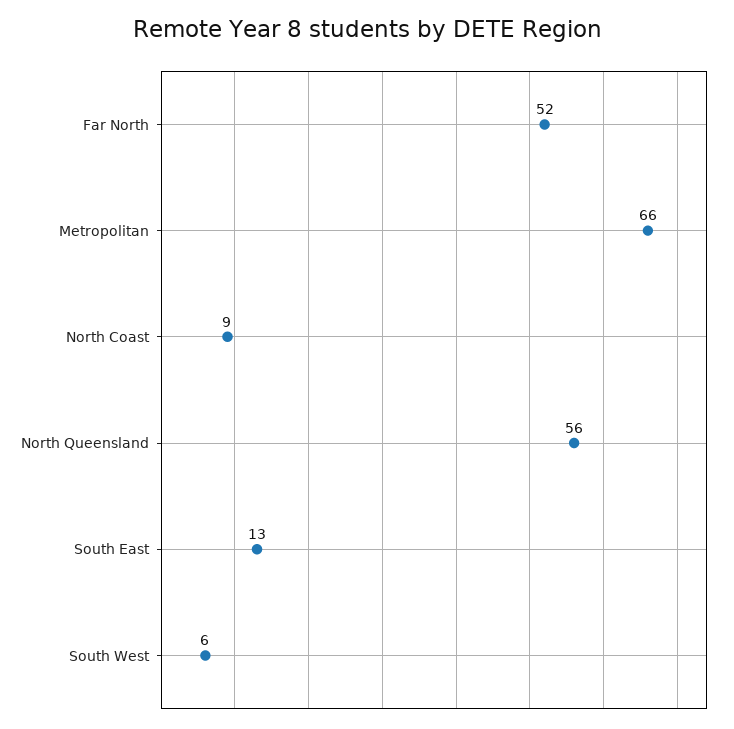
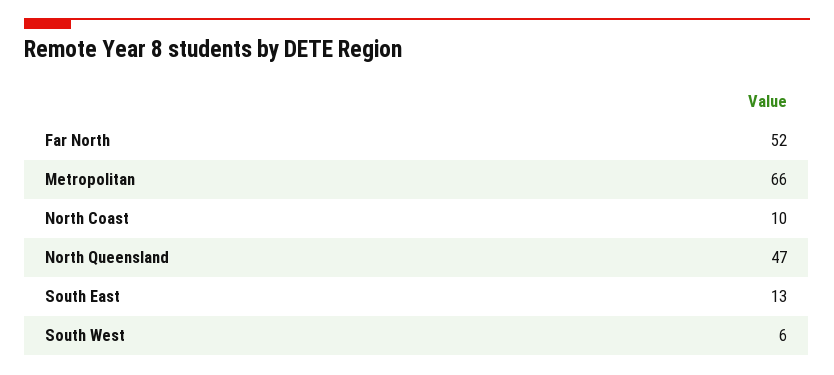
North Coast: 9 -> 10
North Queensland: 56 -> 47

